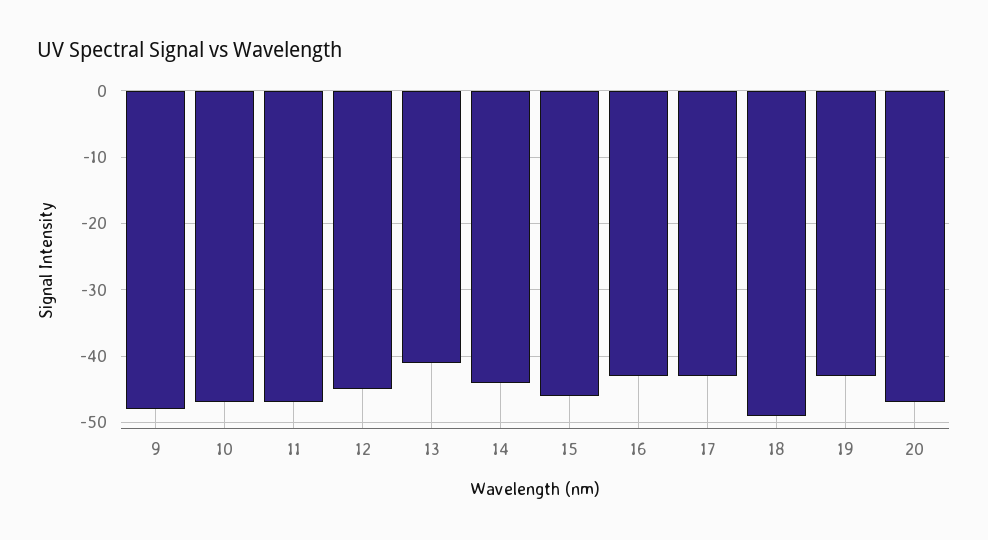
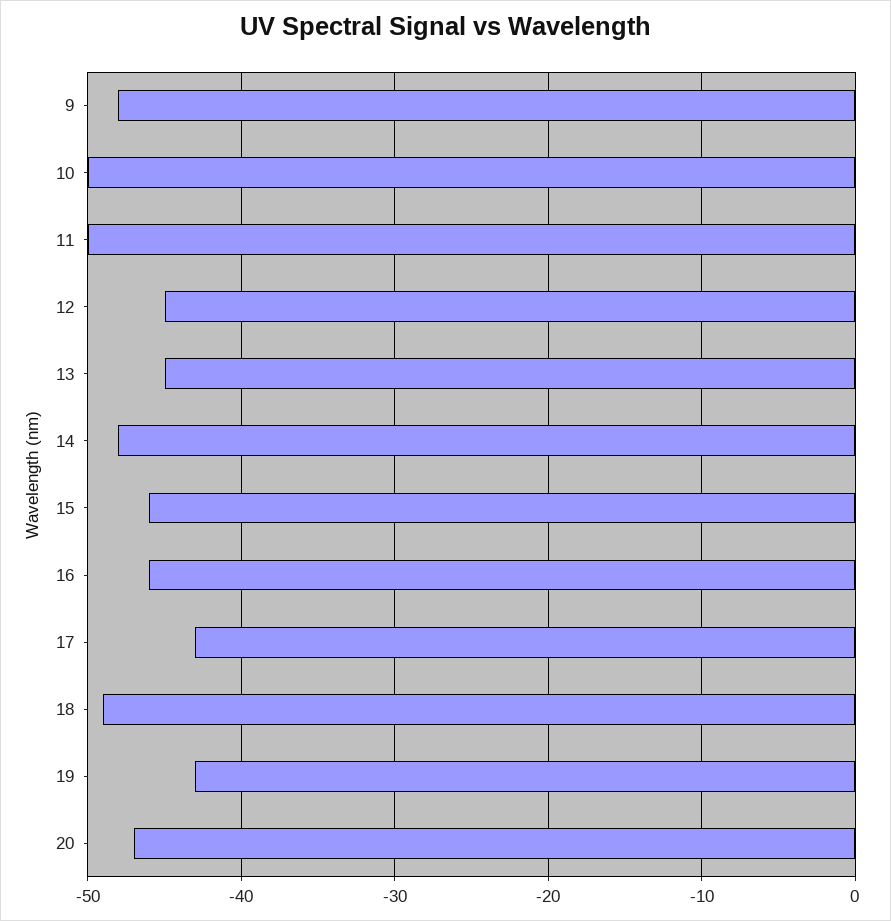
10: -47 -> -50
11: -47 -> -50
13: -41 -> -45
14: -44 -> -48
16: -43 -> -46

